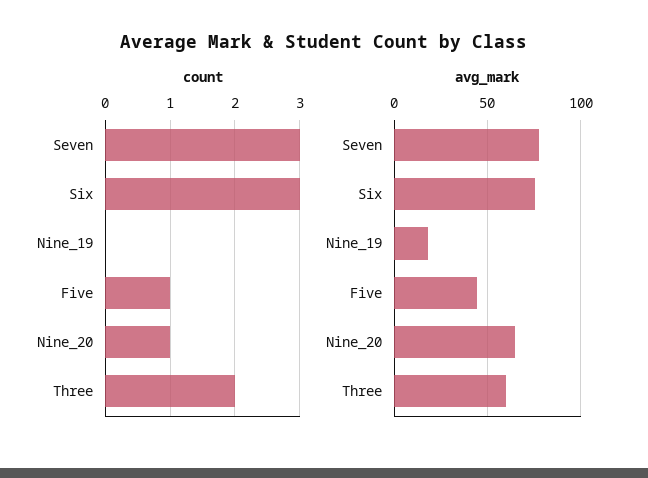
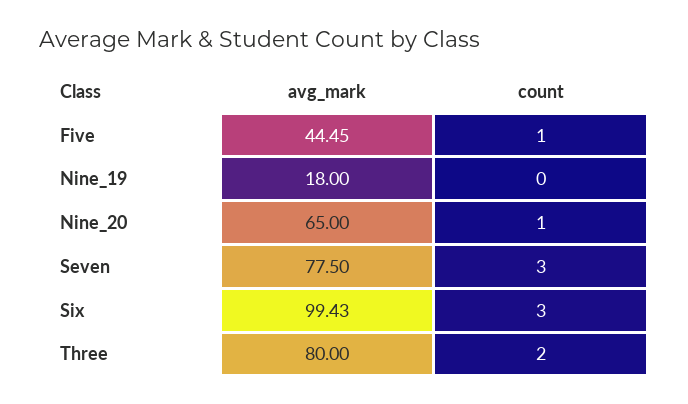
avg_mark, Six: 75 -> 99.43
avg_mark, Three: 60 -> 80

